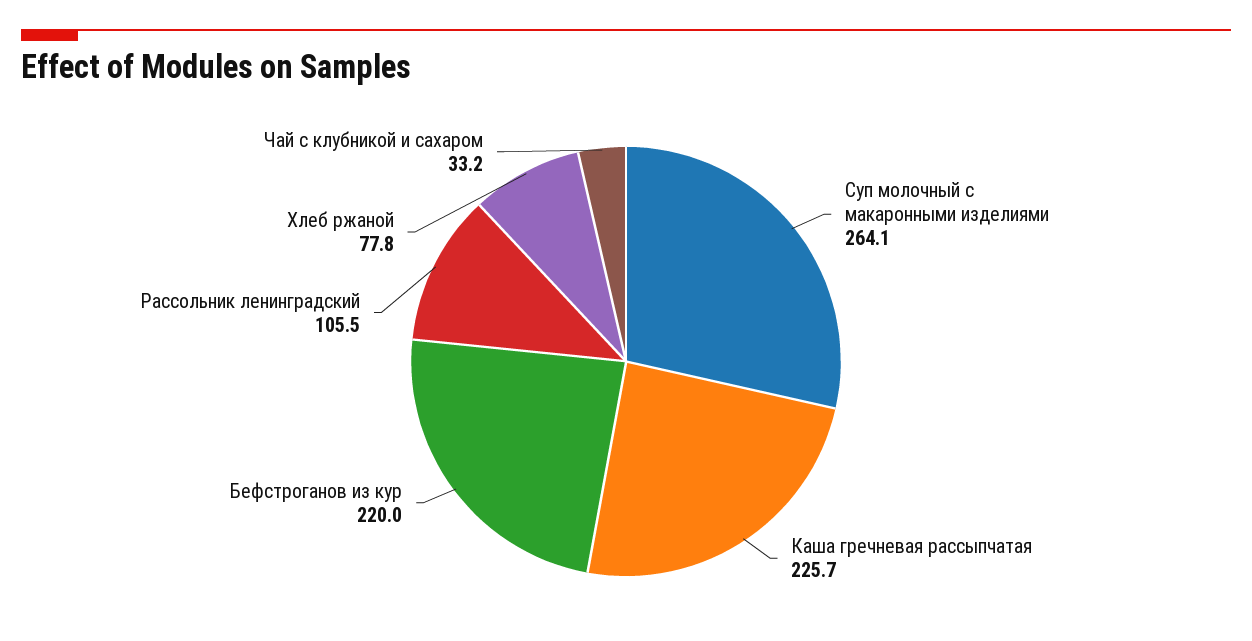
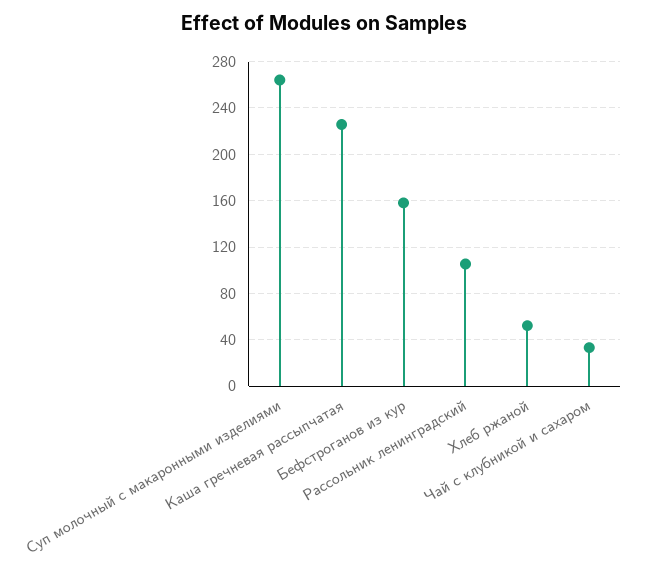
Бефстроганов из кур: 220 -> 160
Хлеб ржаной: 77.8 -> 50

